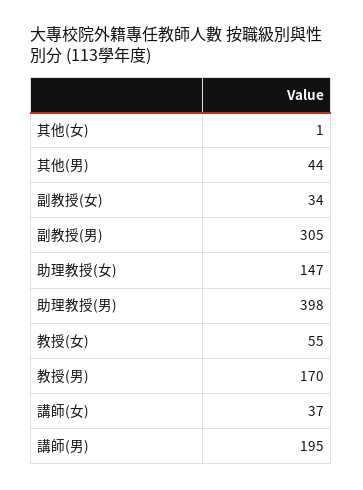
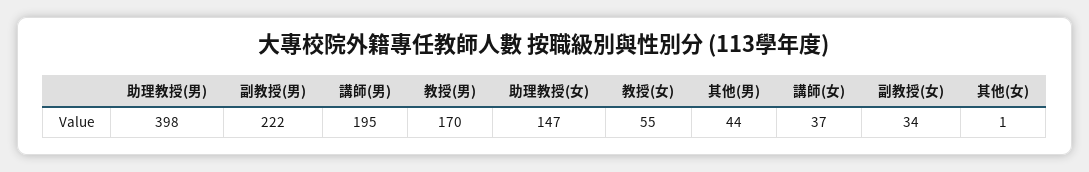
副教授(男): 305 -> 222

